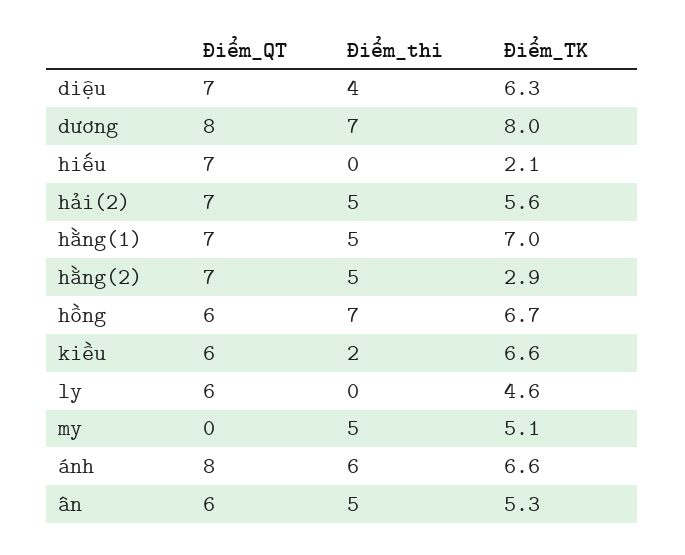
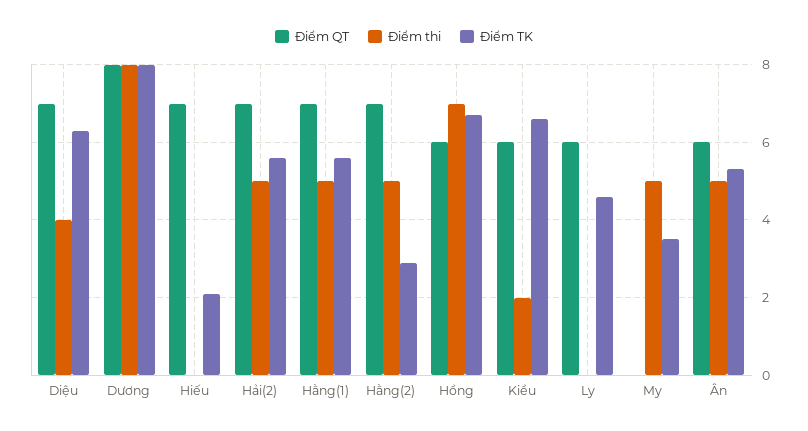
Điểm_thi, dương: 7 -> 8
Điểm_TK, hằng(1): 7 -> 5.5
Điểm_TK, my: 5.1 -> 3.5
Điểm_QT, ánh: 8 -> none
Điểm_thi, ánh: 6 -> none
Điểm_TK, ánh: 6.6 -> none

